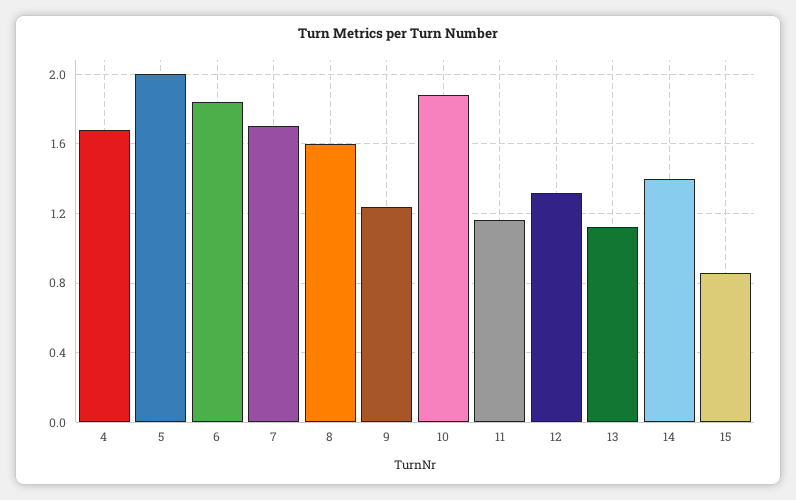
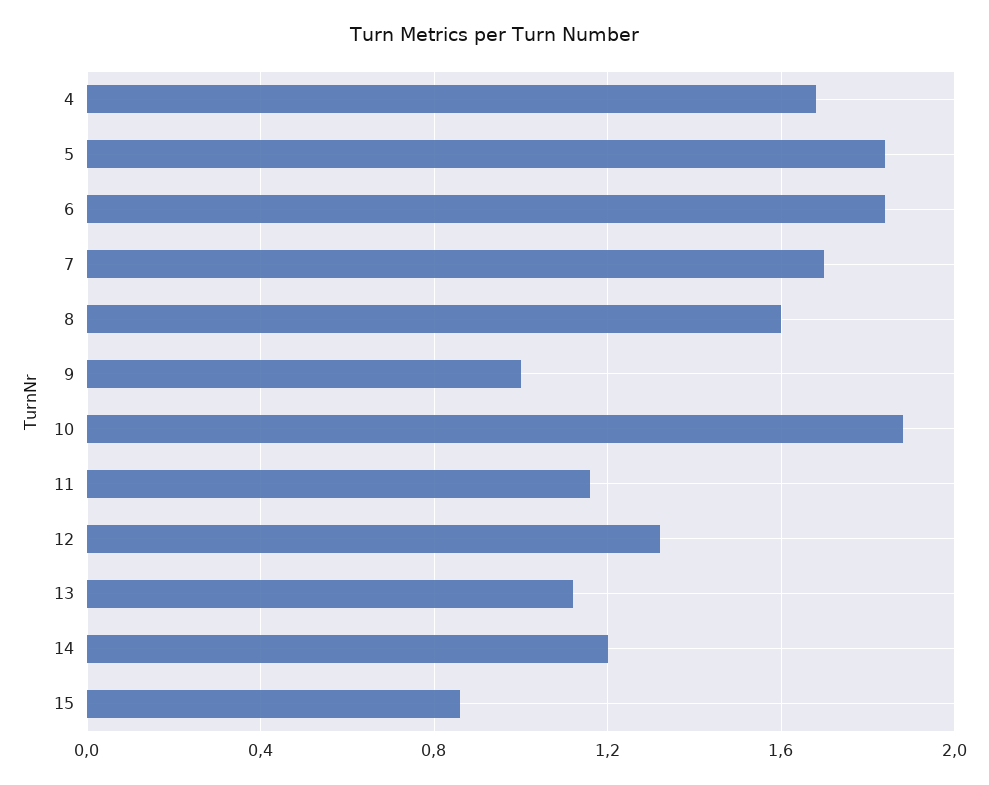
5: 2 -> 1.85
9: 1.25 -> 1
14: 1.4 -> 1.2

